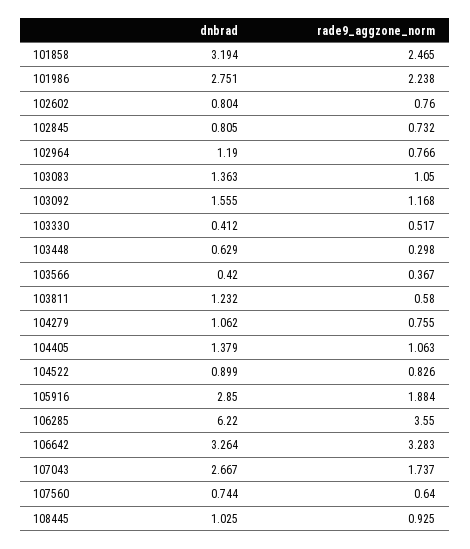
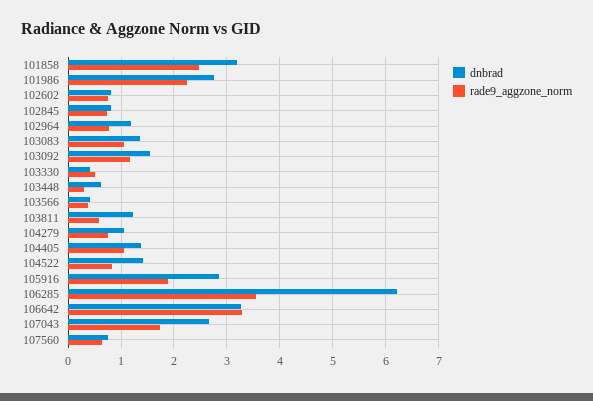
dnbrad, 104522: 0.899 -> 1.4
dnbrad, 108445: 1.025 -> none
rade9_aggzone_norm, 108445: 0.925 -> none

